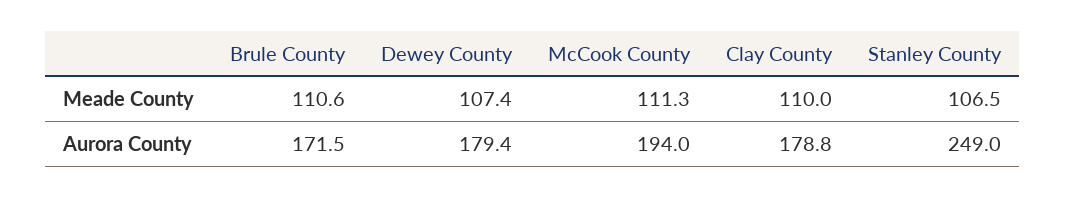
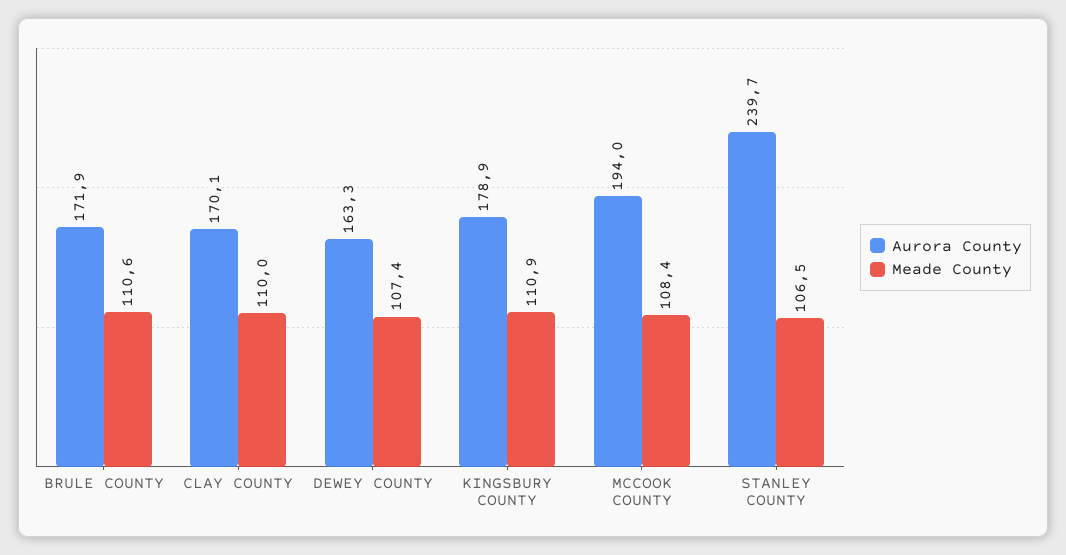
Meade County, McCook County: 111.3 -> 108.4
Aurora County, Brule County: 171.5 -> 171.9
Aurora County, Dewey County: 179.4 -> 163.3
Aurora County, Clay County: 178.8 -> 170.1
Aurora County, Stanley County: 249 -> 239.7
Aurora County, KINGSBURY COUNTY: none -> 178.9
Meade County, KINGSBURY COUNTY: none -> 110.9

